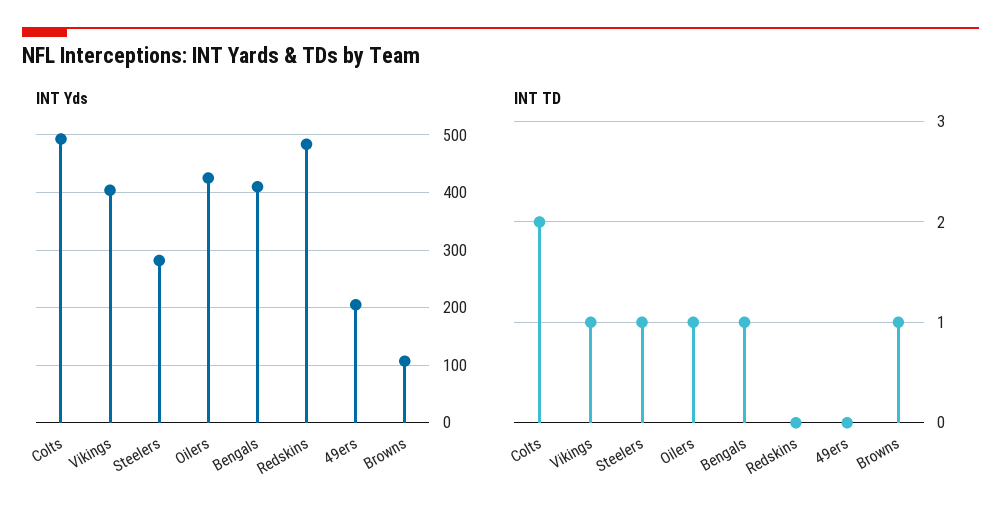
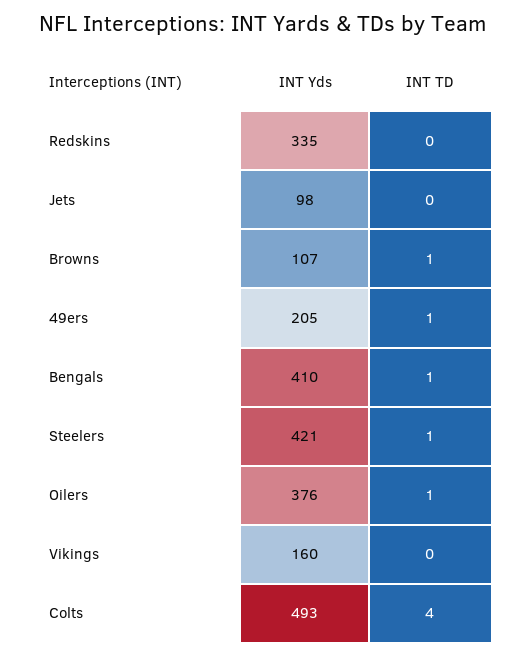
INT Yds, Vikings: 400 -> 160
INT Yds, Steelers: 280 -> 421
INT Yds, Oilers: 420 -> 376
INT Yds, Redskins: 480 -> 335
INT TD, Colts: 2 -> 4
INT TD, Vikings: 1 -> 0
INT TD, 49ers: 0 -> 1
INT Yds, Jets: none -> 98
INT TD, Jets: none -> 0

